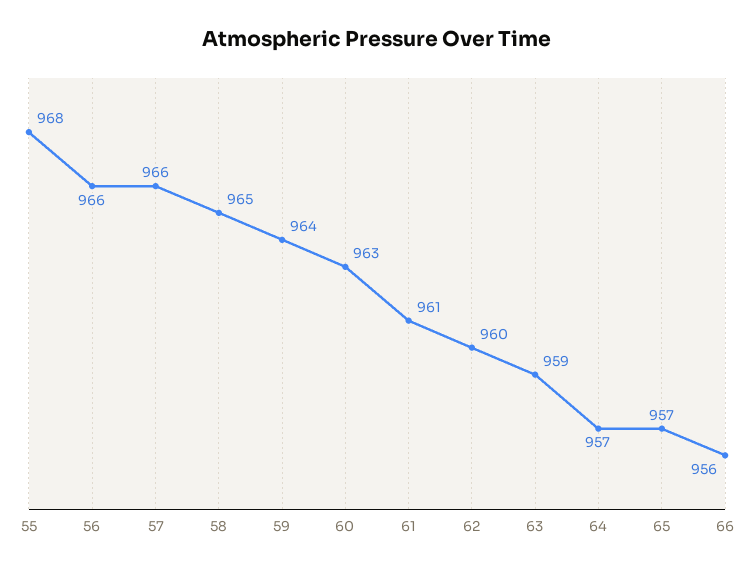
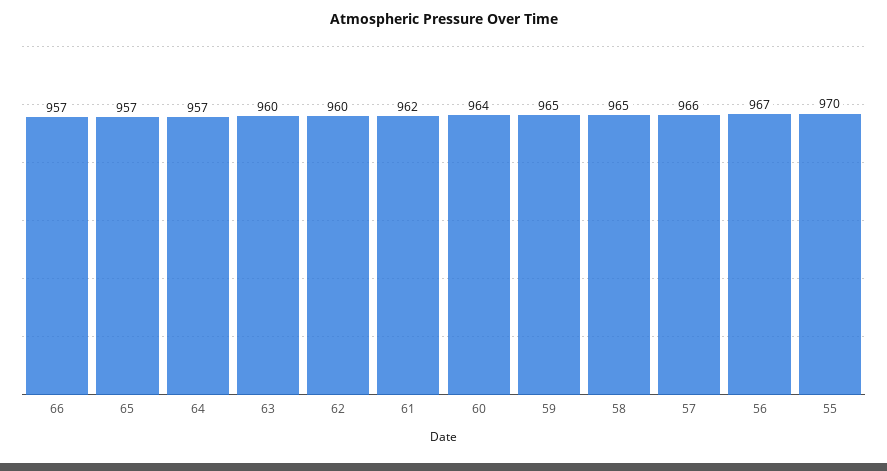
55: 968 -> 970
56: 966 -> 967
59: 964 -> 965
60: 963 -> 964
61: 961 -> 962
63: 959 -> 960
66: 956 -> 957

